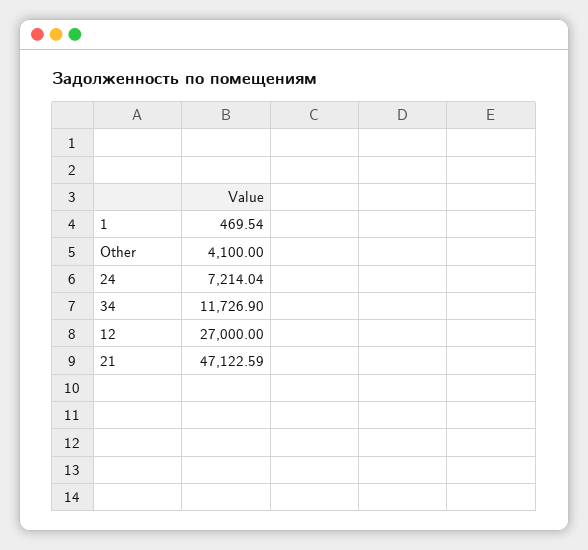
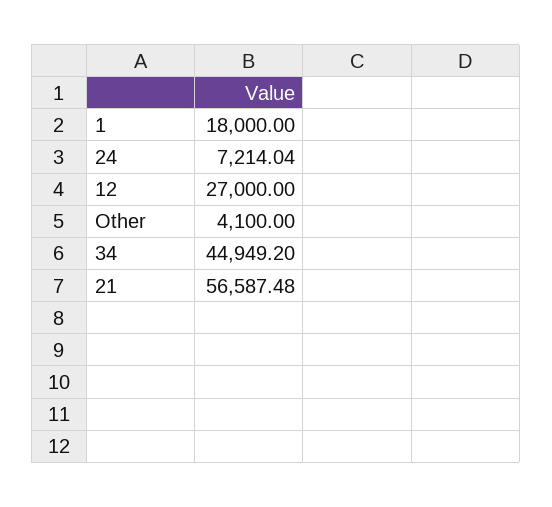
1: 469.54 -> 18000
34: 11726.9 -> 44949.2
21: 47122.59 -> 56587.48

